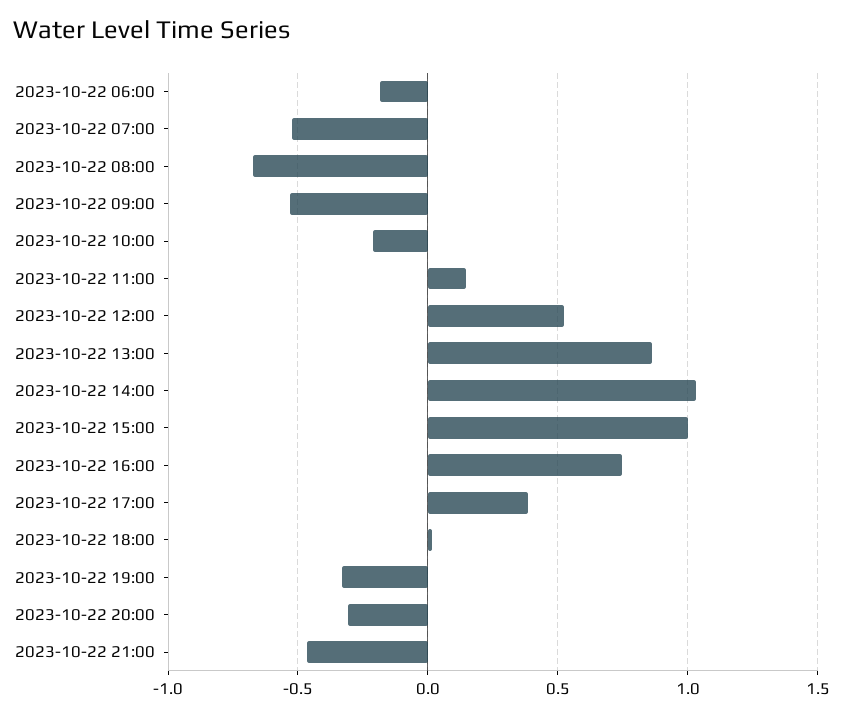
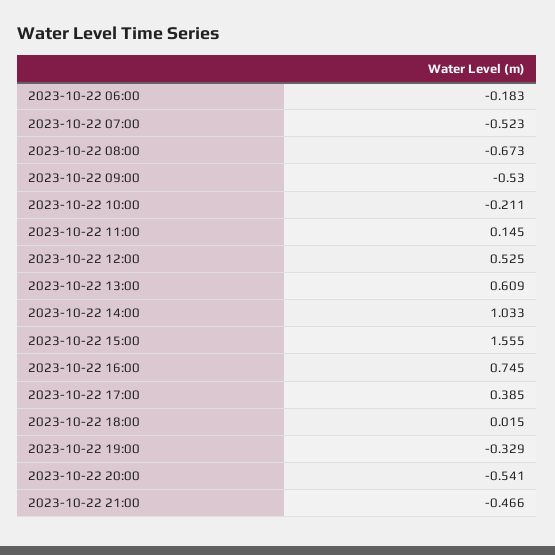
2023-10-22 13:00: 0.85 -> 0.609
2023-10-22 15:00: 1 -> 1.555
2023-10-22 20:00: -0.3 -> -0.541

